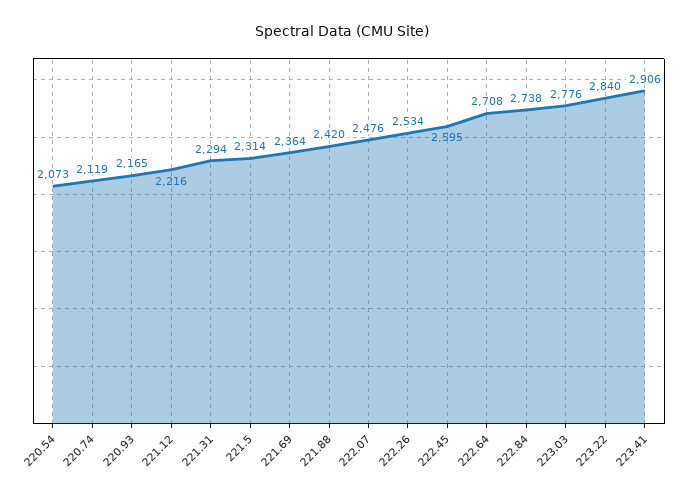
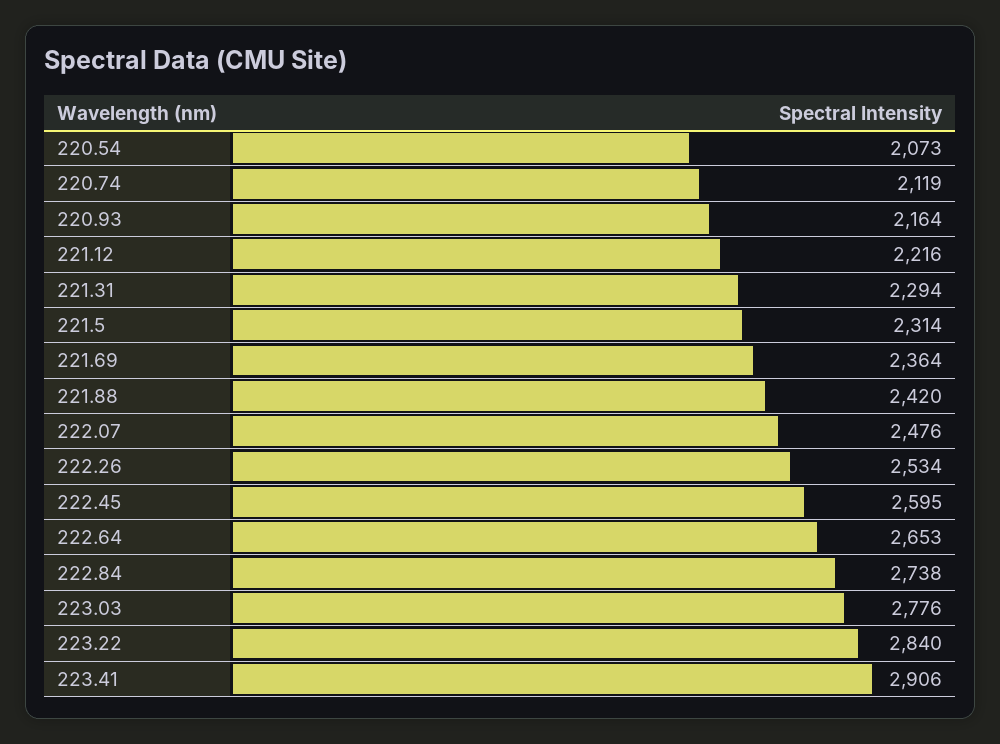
220.93: 2165 -> 2164
222.64: 2708 -> 2653

